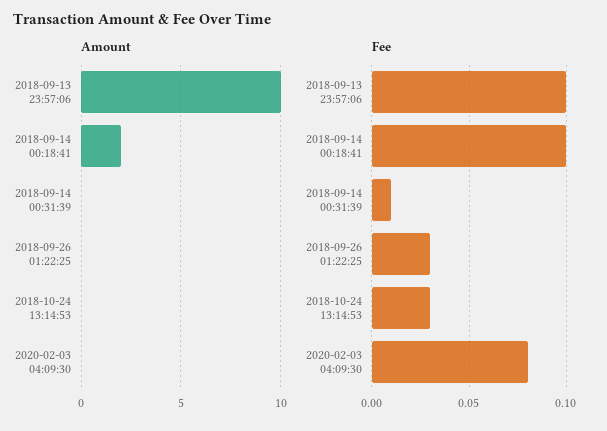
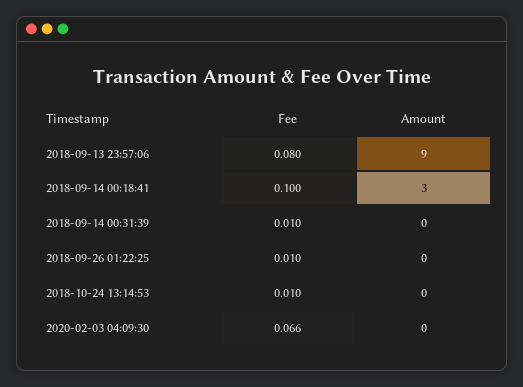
Amount, 2018-09-13 23:57:06: 10 -> 9
Amount, 2018-09-14 00:18:41: 2 -> 3
Fee, 2018-09-13 23:57:06: 0.1 -> 0.08
Fee, 2018-09-26 01:22:25: 0.03 -> 0.01
Fee, 2018-10-24 13:14:53: 0.03 -> 0.01
Fee, 2020-02-03 04:09:30: 0.08 -> 0.066

